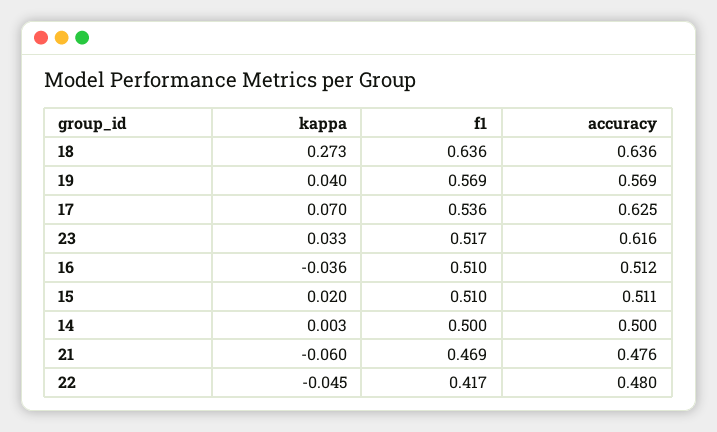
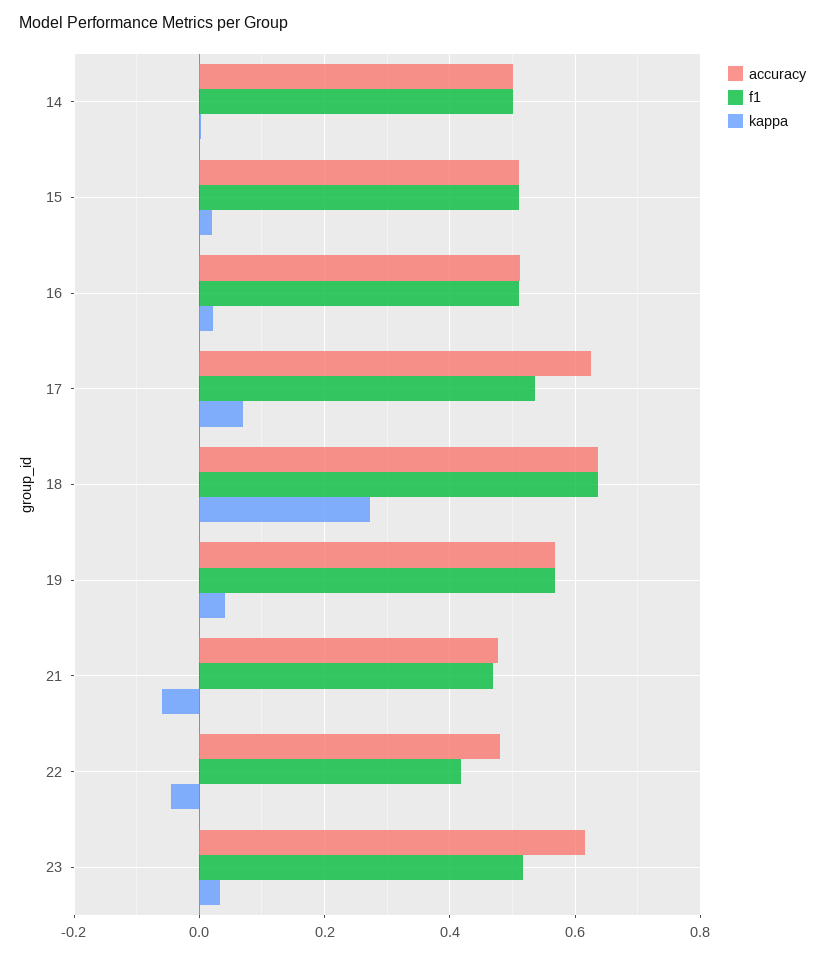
kappa, 16: -0.036 -> 0.02

